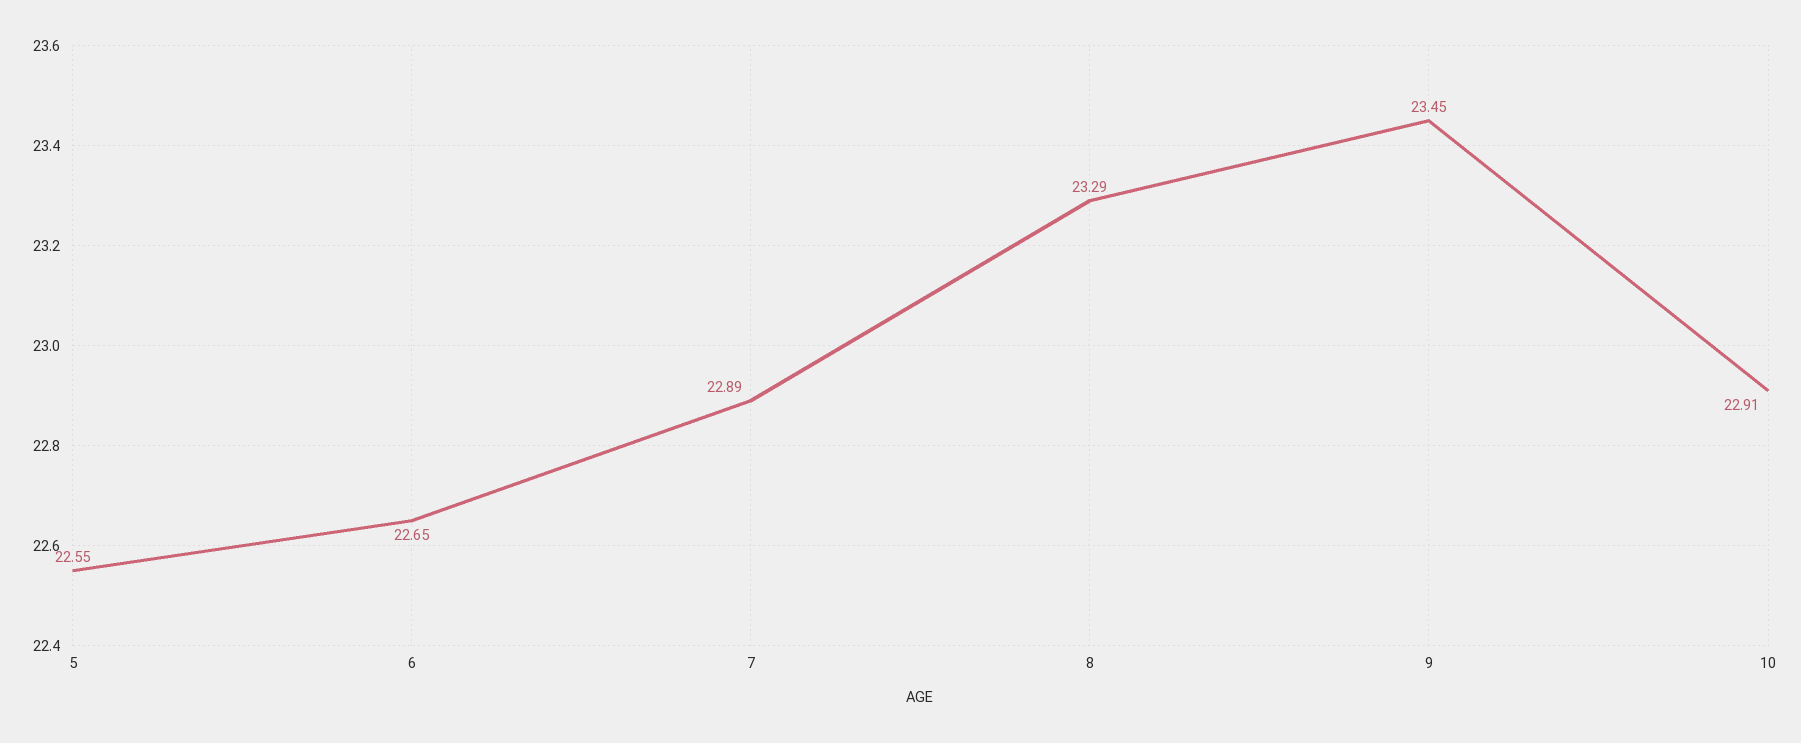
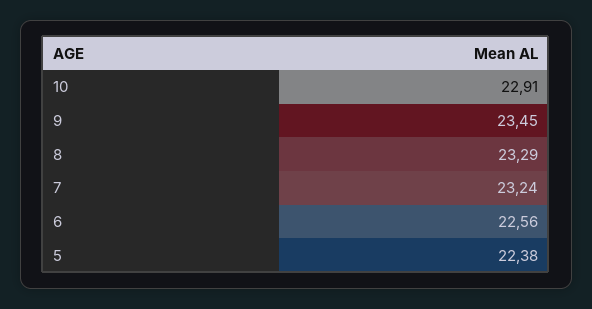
5: 22.55 -> 22.38
6: 22.65 -> 22.56
7: 22.89 -> 23.24

